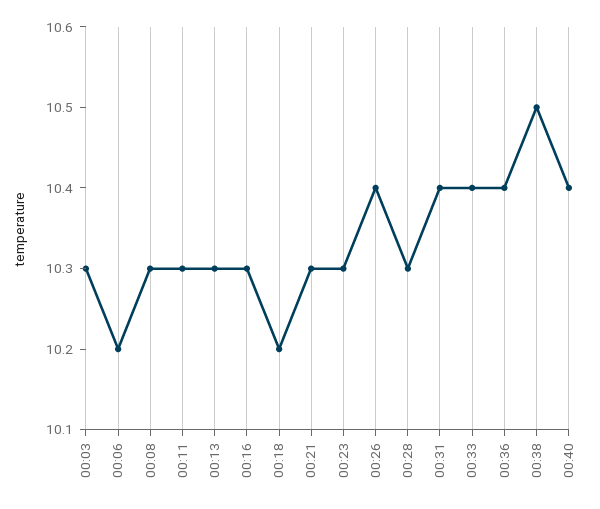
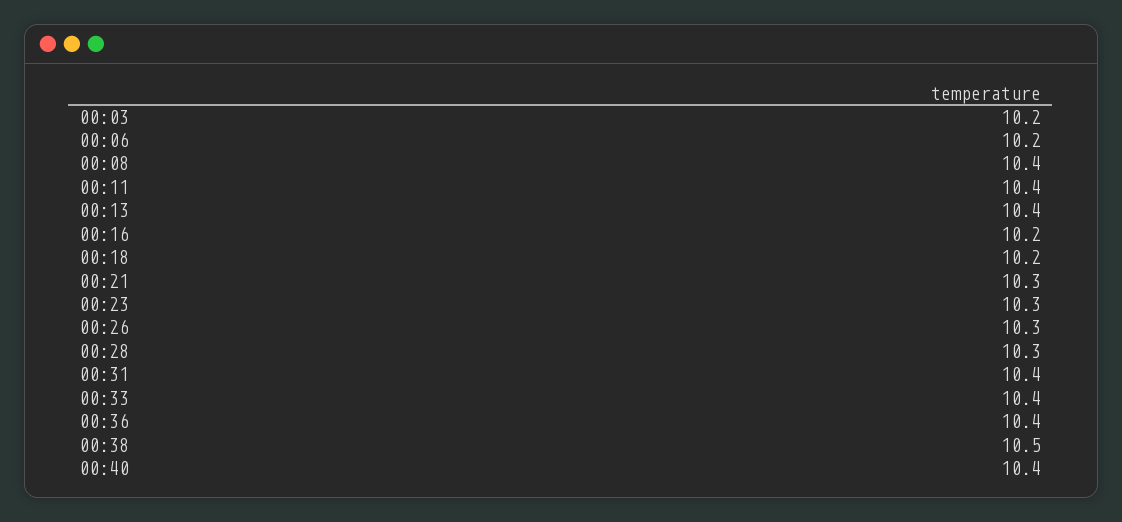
00:03: 10.3 -> 10.2
00:08: 10.3 -> 10.4
00:11: 10.3 -> 10.4
00:13: 10.3 -> 10.4
00:16: 10.3 -> 10.2
00:26: 10.4 -> 10.3

